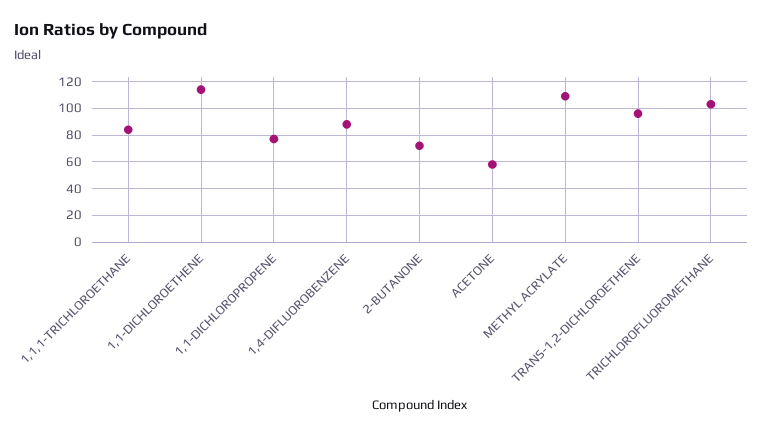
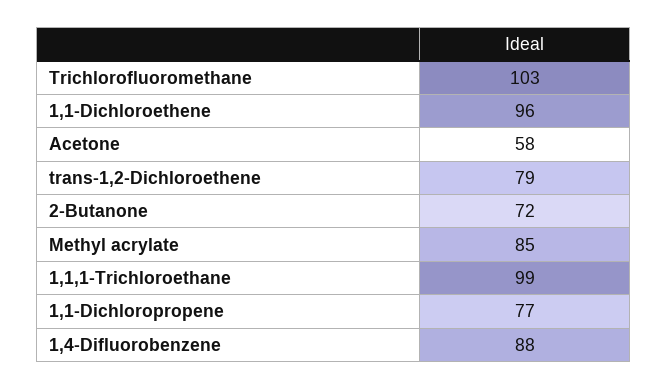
1,1,1-TRICHLOROETHANE: 85 -> 99
1,1-DICHLOROETHENE: 115 -> 96
METHYL ACRYLATE: 110 -> 85
TRANS-1,2-DICHLOROETHENE: 95 -> 79

